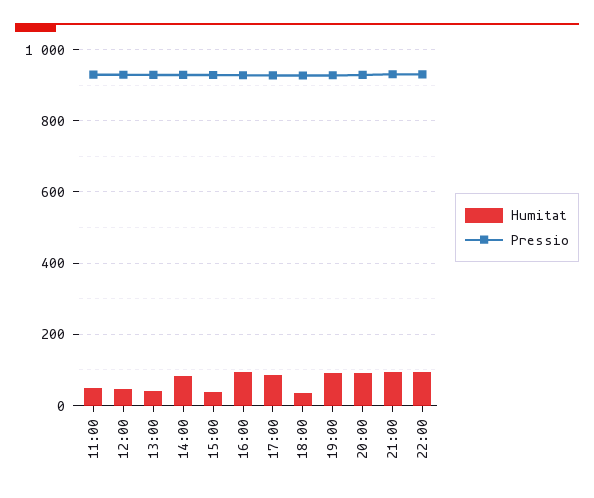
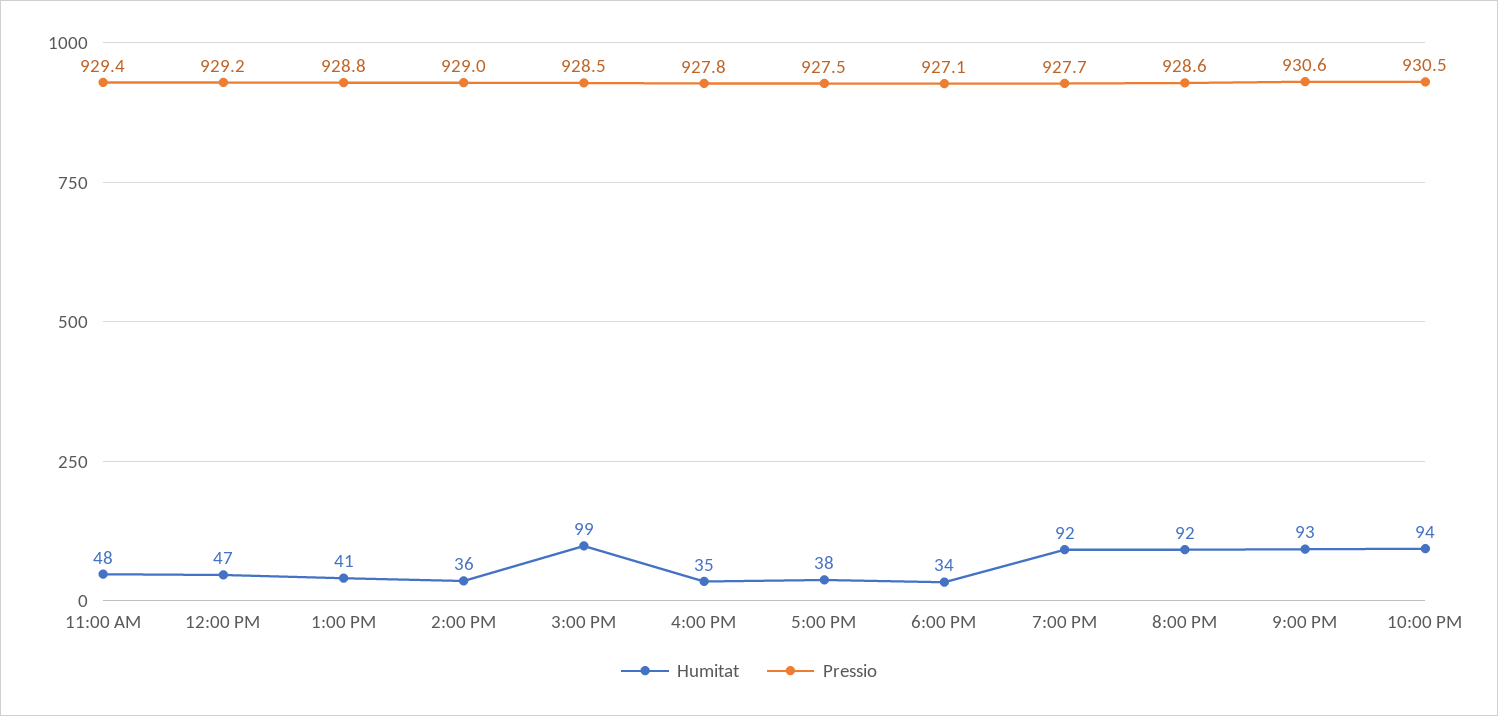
Humitat, 14:00: 80 -> 36
Humitat, 15:00: 40 -> 99
Humitat, 16:00: 100 -> 35
Humitat, 17:00: 80 -> 38

